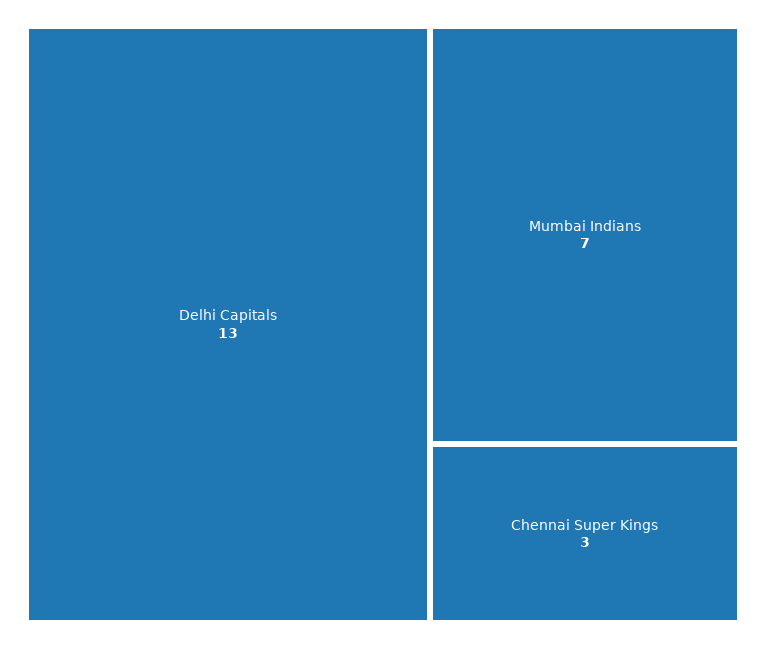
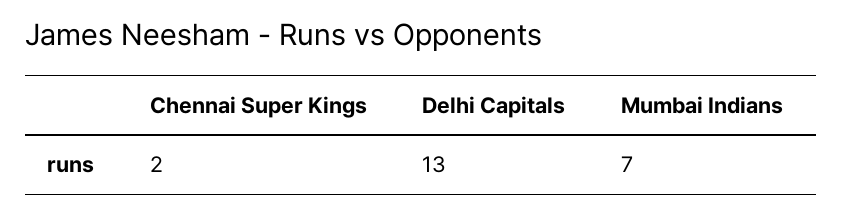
Chennai Super Kings: 3 -> 2

